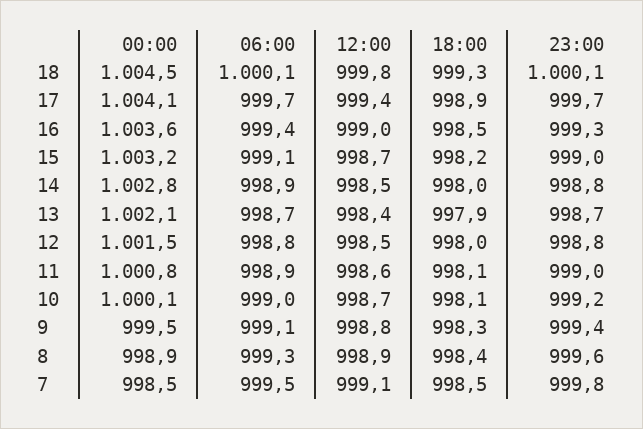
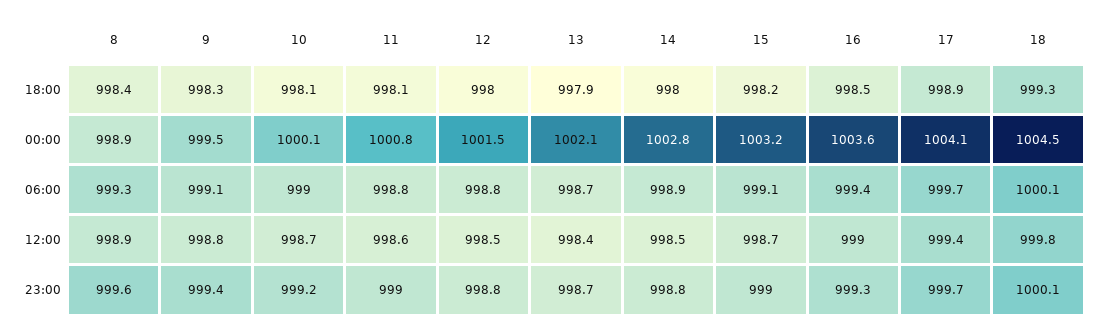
06:00, 11: 998.9 -> 998.8
00:00, 7: 998.5 -> none
06:00, 7: 999.5 -> none
12:00, 7: 999.1 -> none
18:00, 7: 998.5 -> none
23:00, 7: 999.8 -> none

